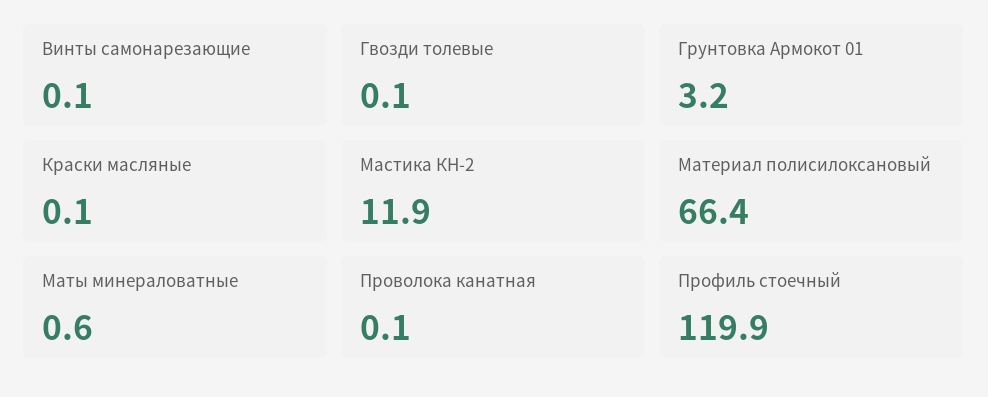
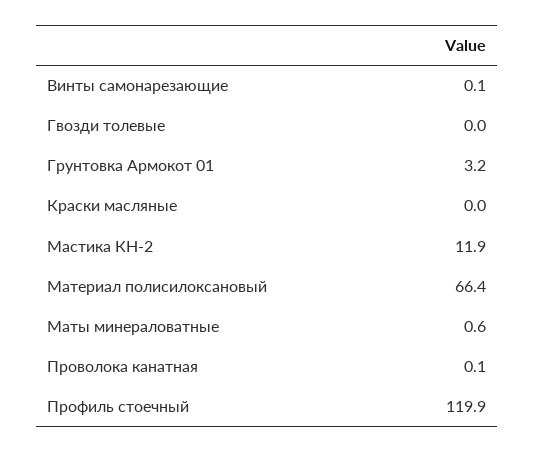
Гвозди толевые: 0.1 -> 0
Краски масляные: 0.1 -> 0

